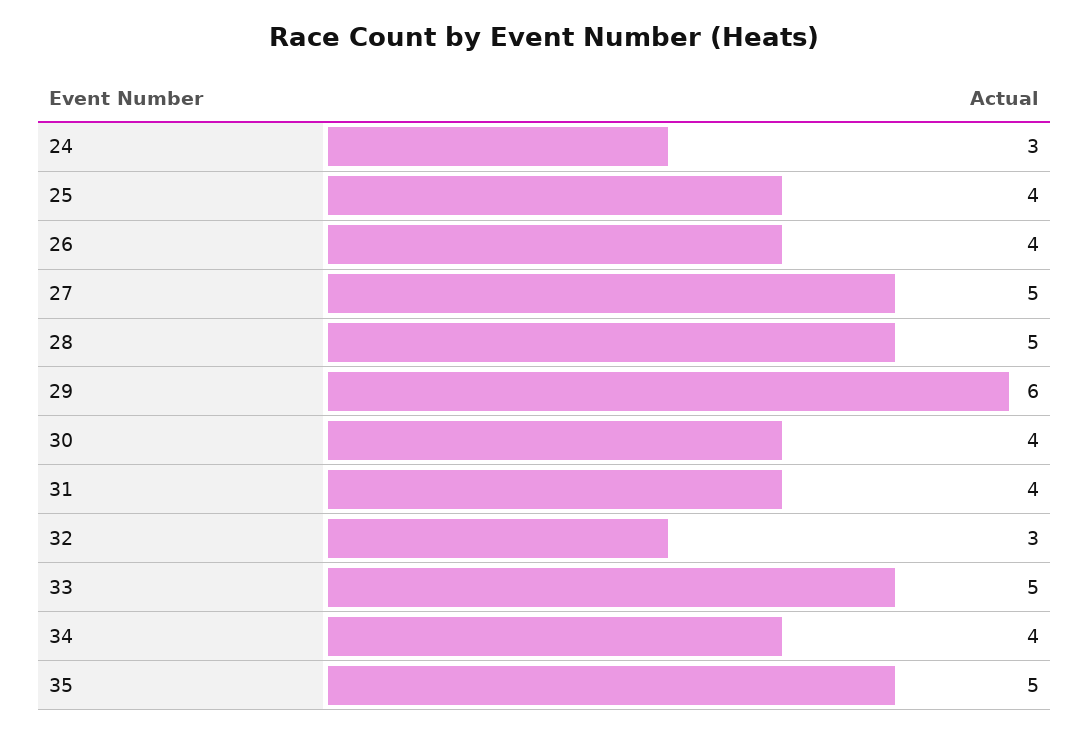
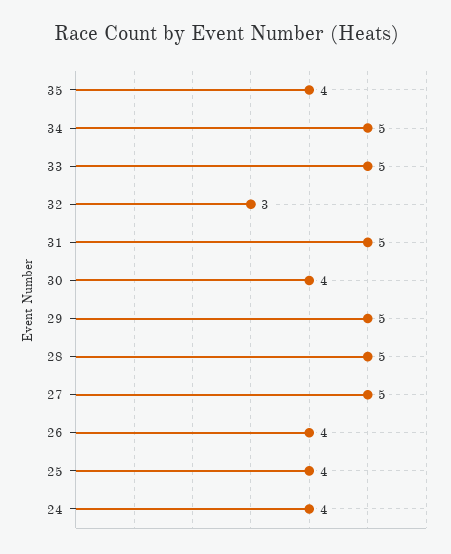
24: 3 -> 4
29: 6 -> 5
31: 4 -> 5
34: 4 -> 5
35: 5 -> 4

